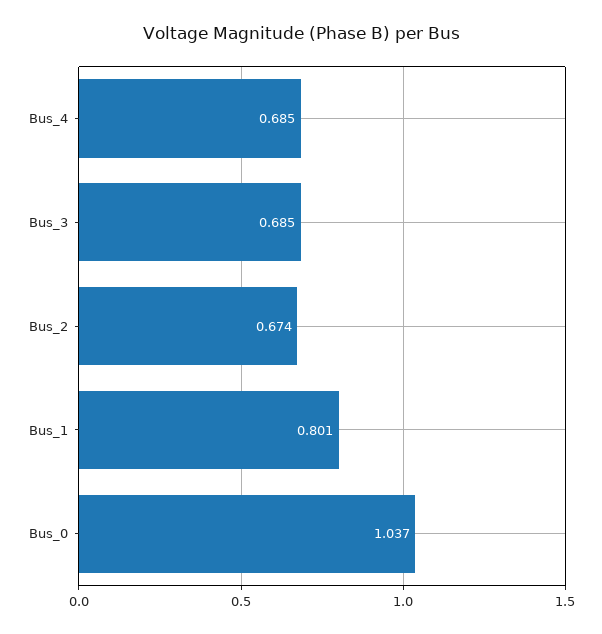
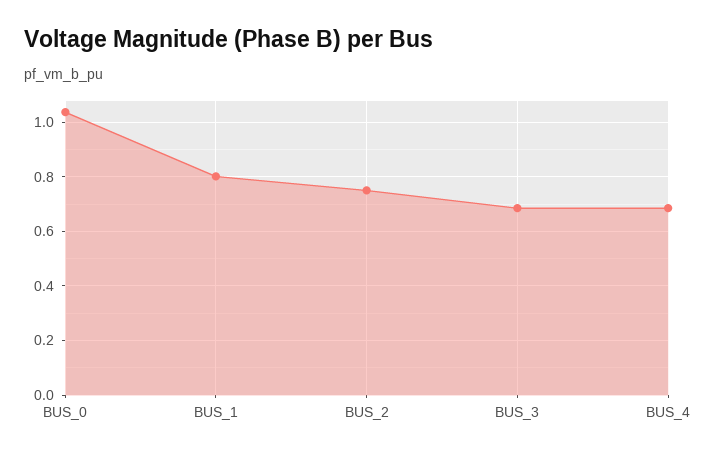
Bus_2: 0.674 -> 0.75

